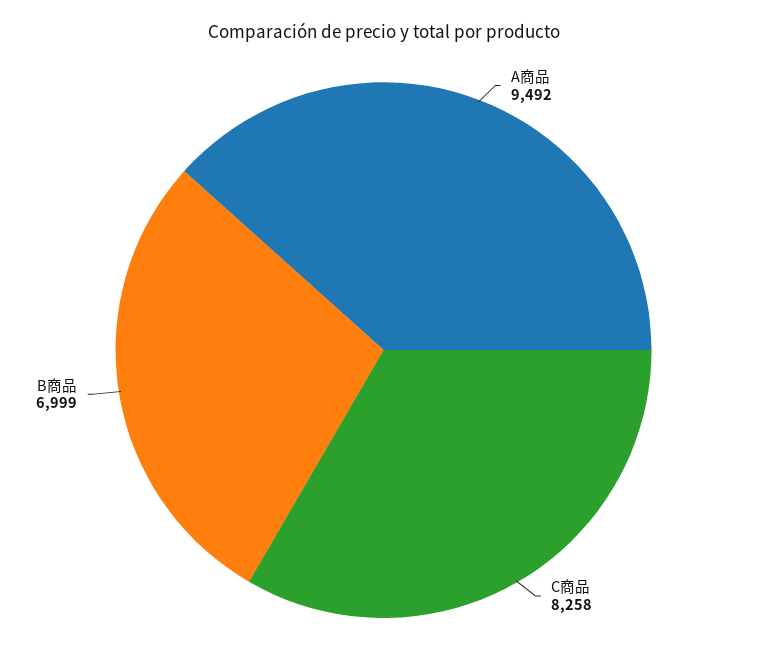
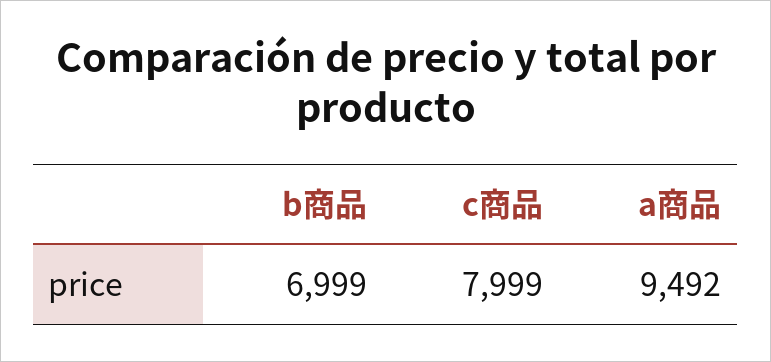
C商品: 8258 -> 7999

